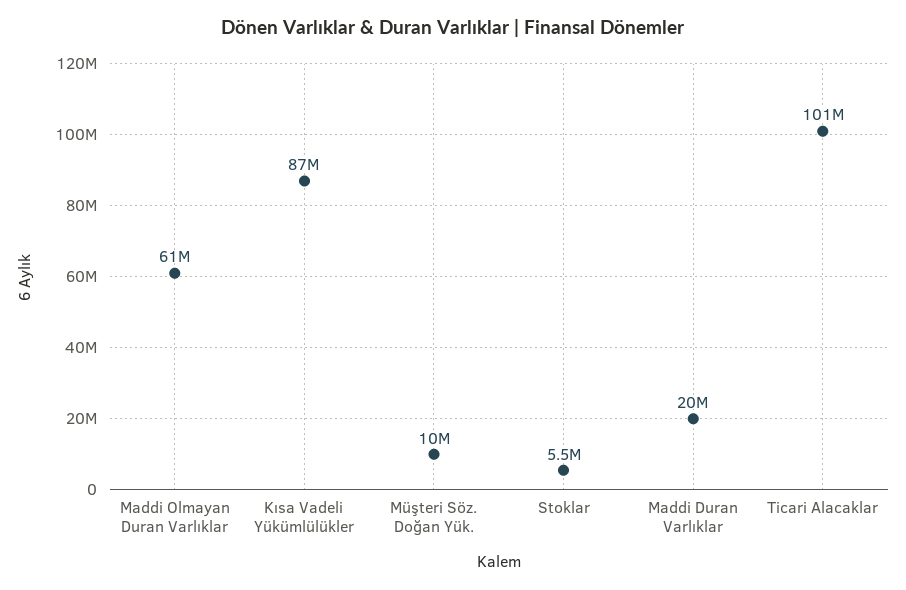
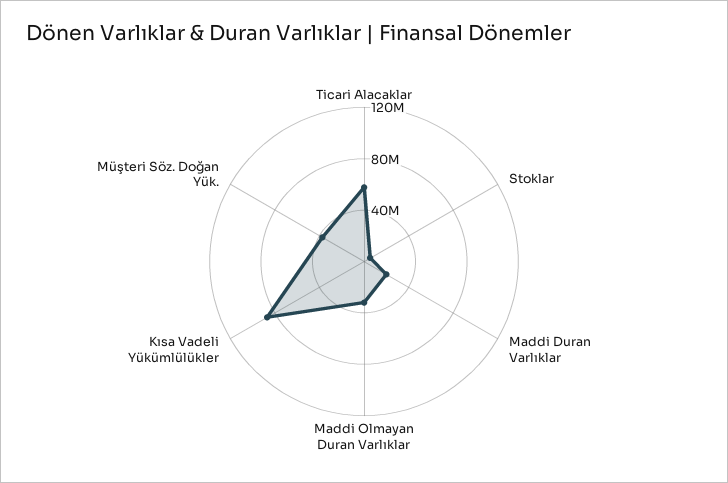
Maddi Olmayan Duran Varlıklar: 61000000 -> 30000000
Müşteri Söz. Doğan Yük.: 10000000 -> 40000000
Ticari Alacaklar: 101000000 -> 60000000

